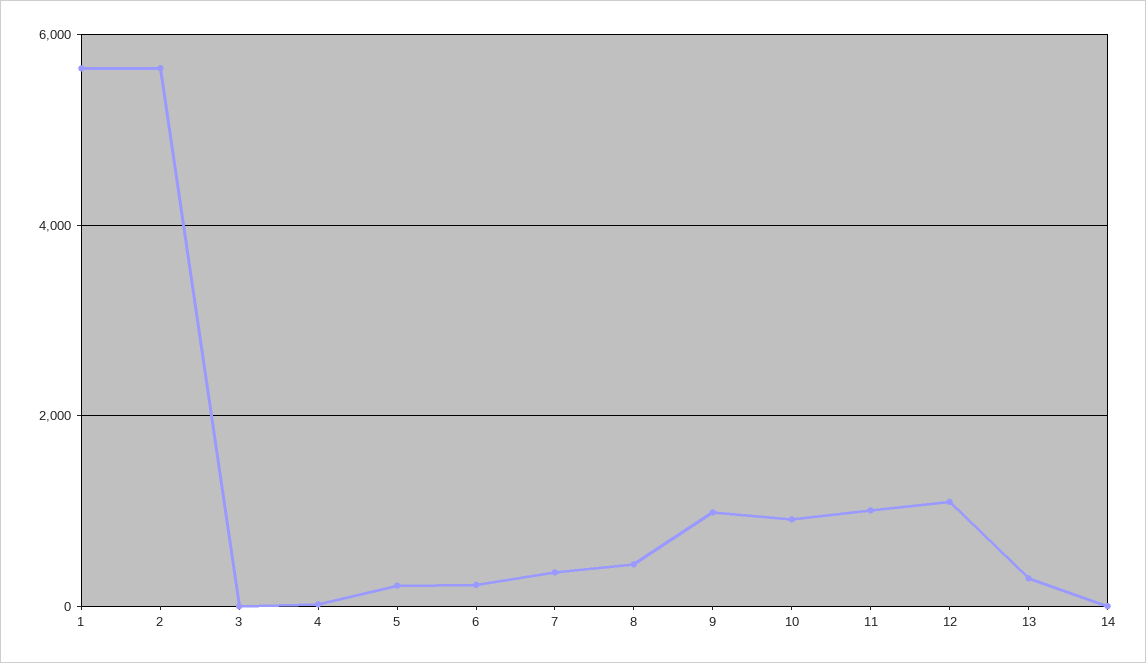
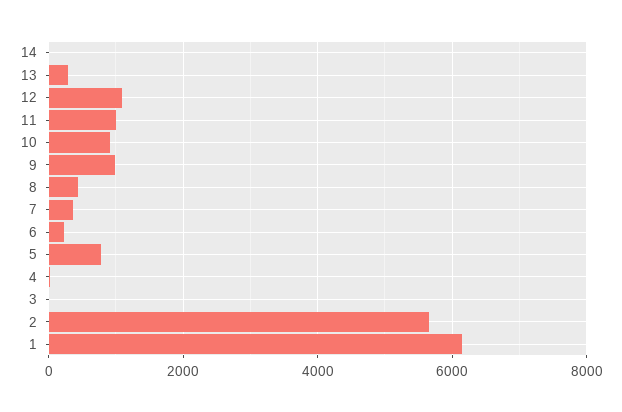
1: 5600 -> 6200
5: 200 -> 800

